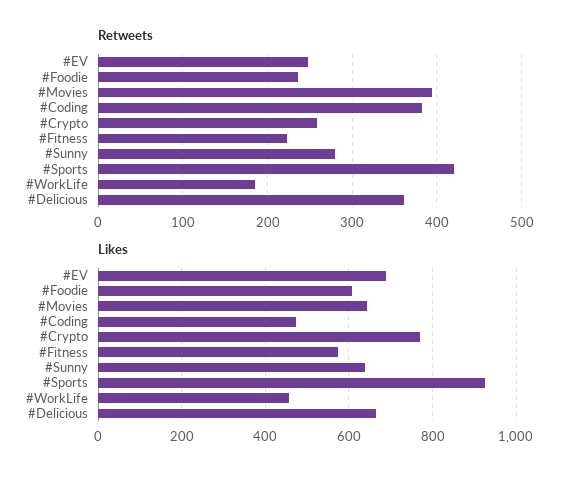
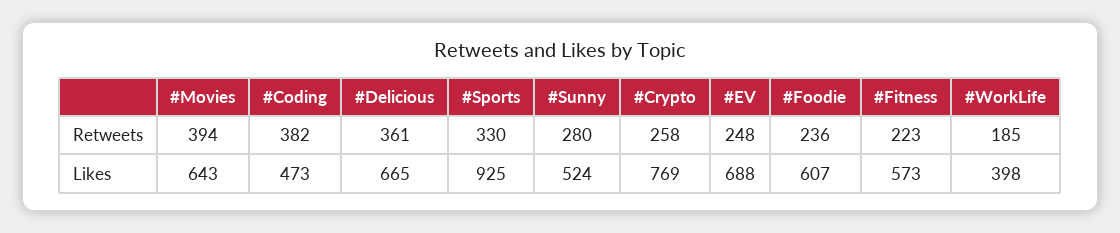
Retweets, #Sports: 420 -> 330
Likes, #Sunny: 640 -> 524
Likes, #WorkLife: 460 -> 398

